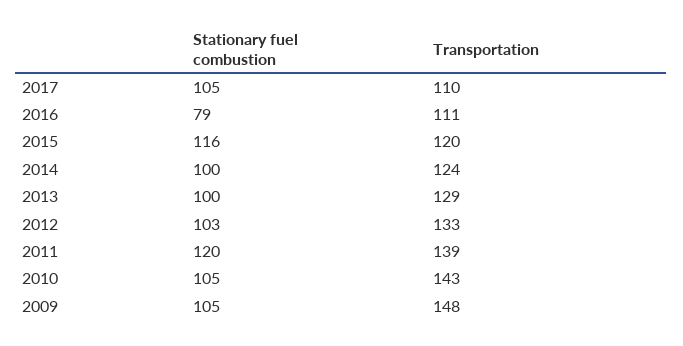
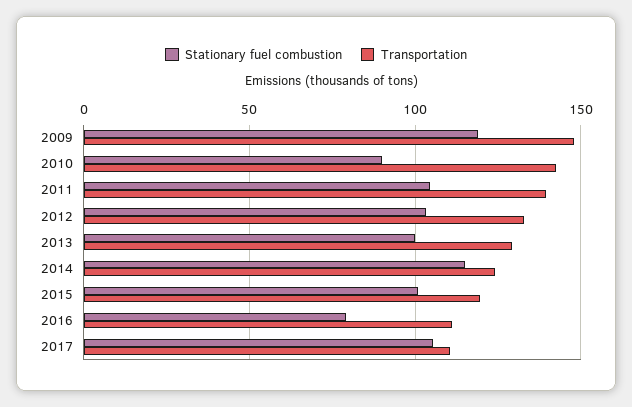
Stationary fuel combustion, 2015: 116 -> 100
Stationary fuel combustion, 2014: 100 -> 115
Stationary fuel combustion, 2011: 120 -> 105
Stationary fuel combustion, 2010: 105 -> 90
Stationary fuel combustion, 2009: 105 -> 120

